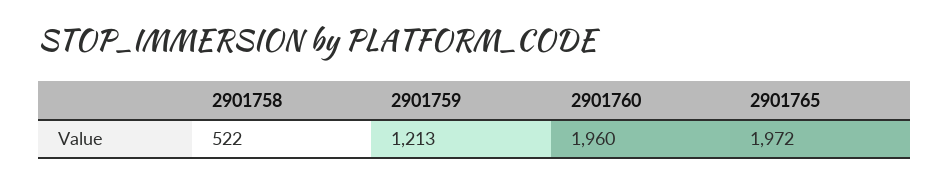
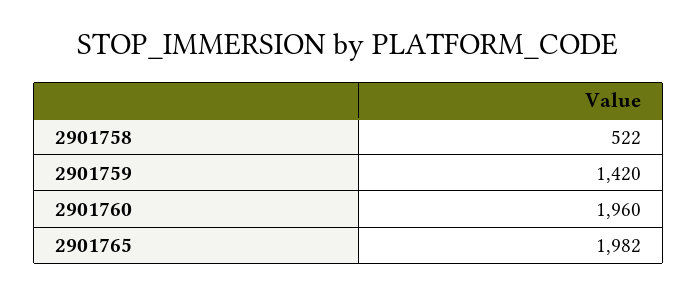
2901759: 1213 -> 1420
2901765: 1972 -> 1982

